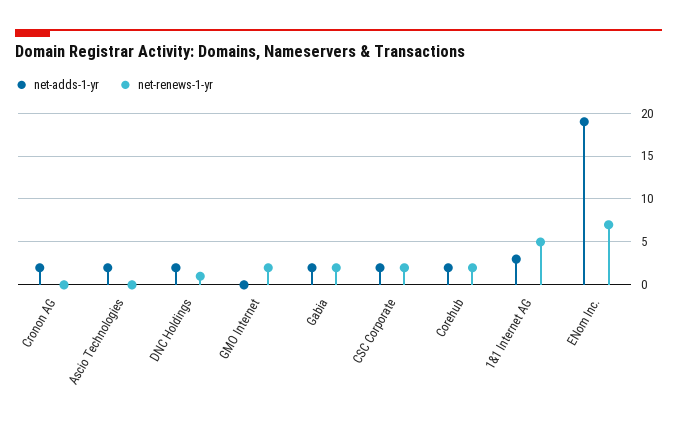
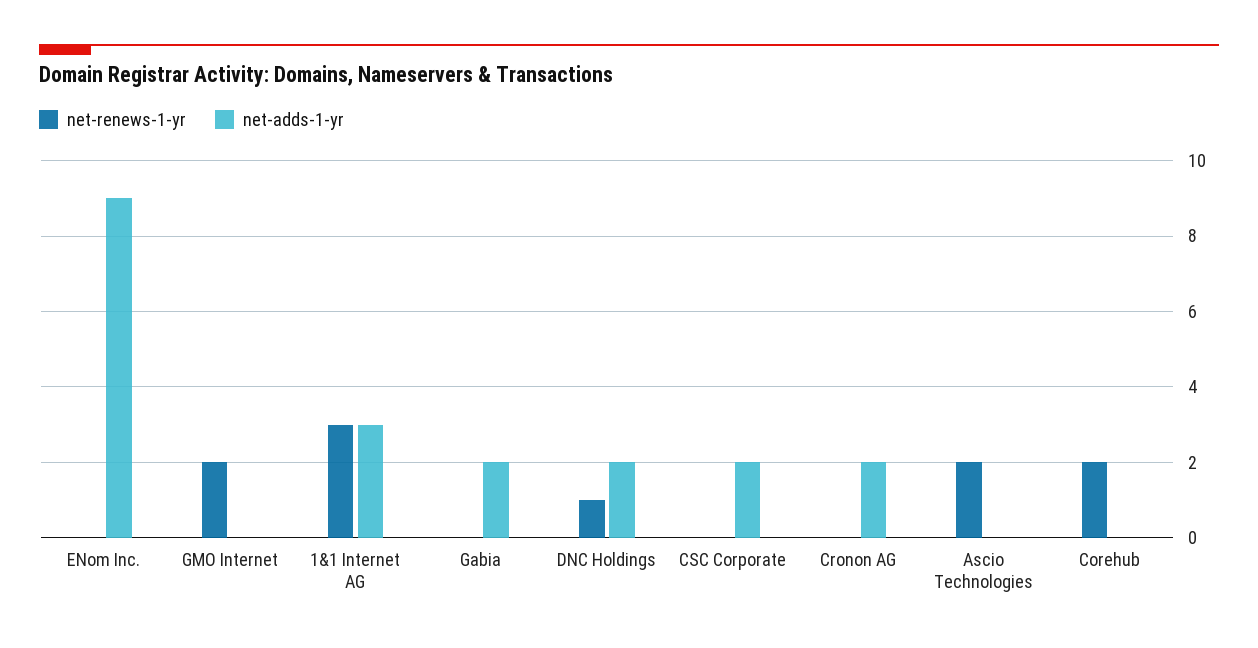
net-adds-1-yr, Ascio Technologies: 2 -> 0
net-renews-1-yr, Ascio Technologies: 0 -> 2
net-renews-1-yr, Gabia: 2 -> 0
net-renews-1-yr, CSC Corporate: 2 -> 0
net-adds-1-yr, Corehub: 2 -> 0
net-renews-1-yr, 1&1 Internet AG: 5 -> 3
net-adds-1-yr, ENom Inc.: 19 -> 9
net-renews-1-yr, ENom Inc.: 7 -> 0

